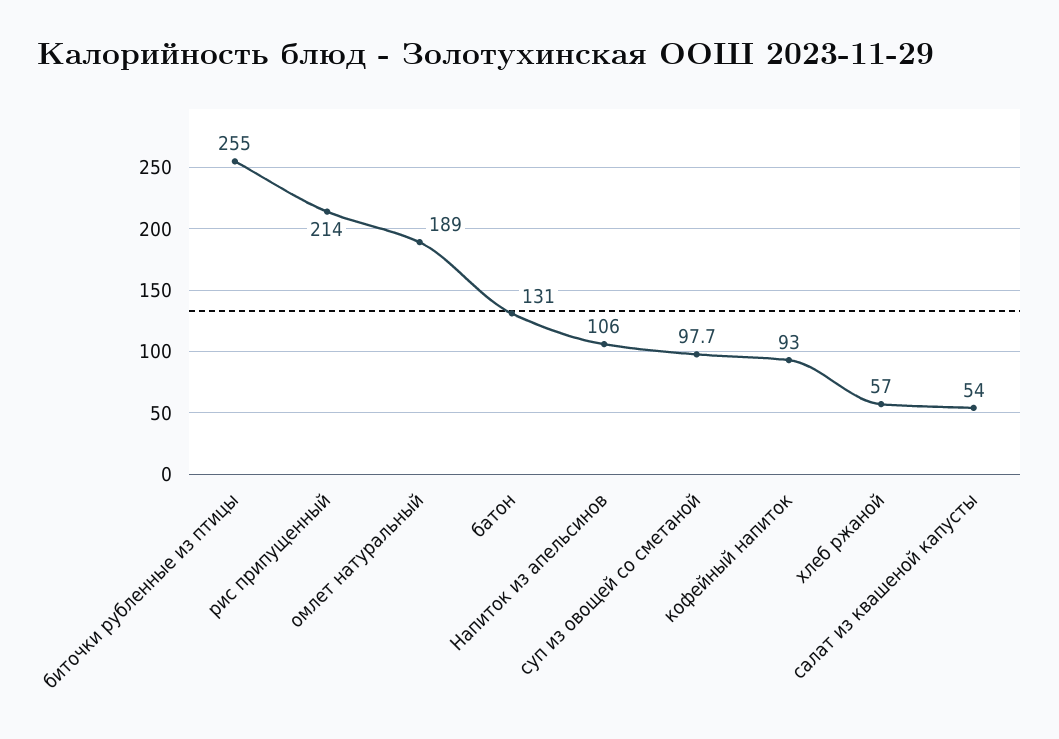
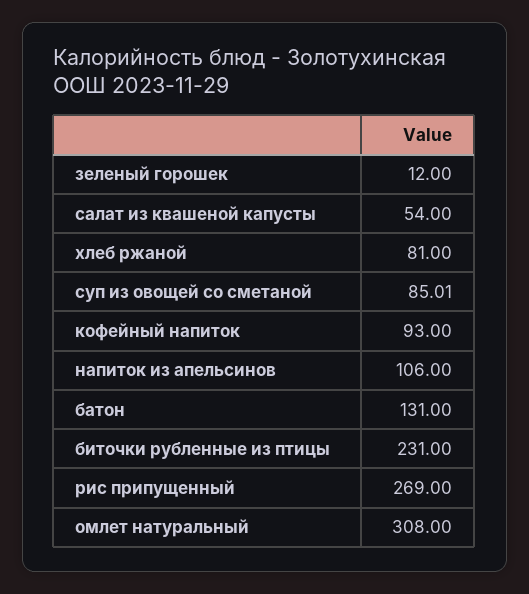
биточки рубленные из птицы: 255 -> 231
рис припущенный: 214 -> 269
омлет натуральный: 189 -> 308
суп из овощей со сметаной: 97.7 -> 85.01
хлеб ржаной: 57 -> 81
зеленый горошек: none -> 12

